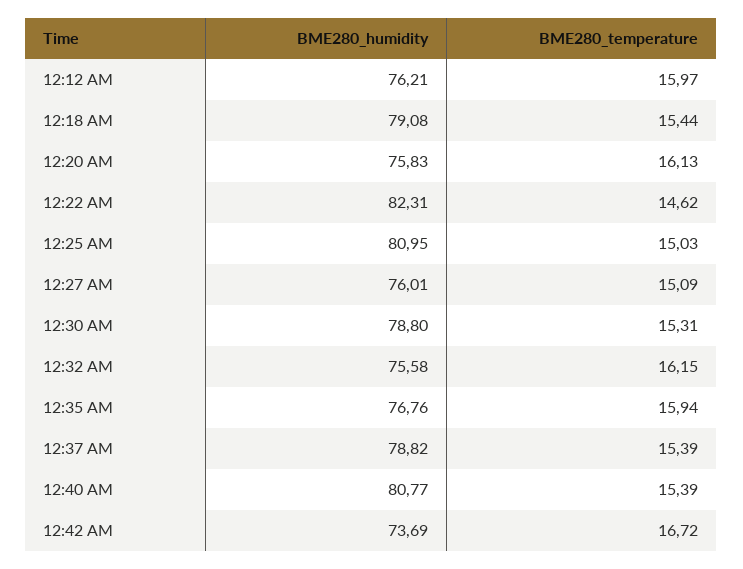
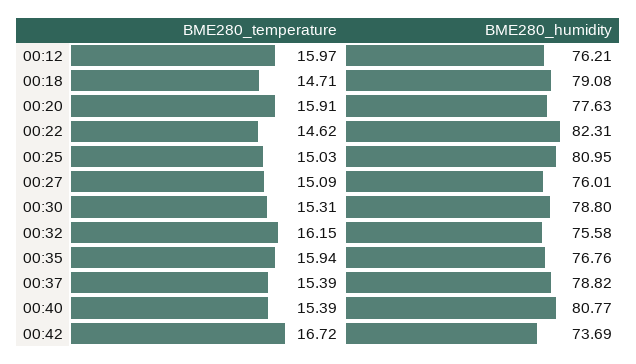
BME280_temperature, 12:18 AM: 15.44 -> 14.71
BME280_humidity, 12:20 AM: 75.83 -> 77.63
BME280_temperature, 12:20 AM: 16.13 -> 15.91

